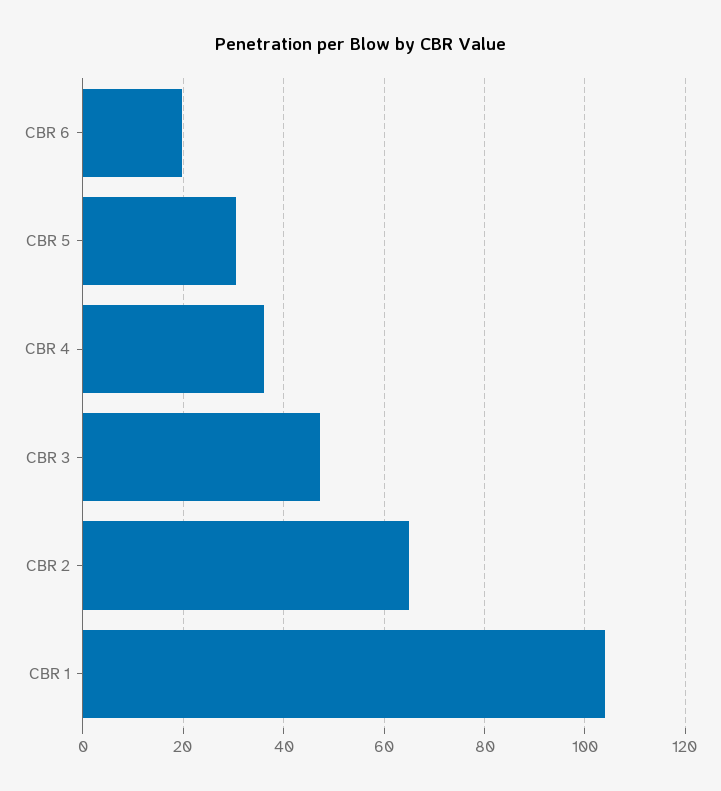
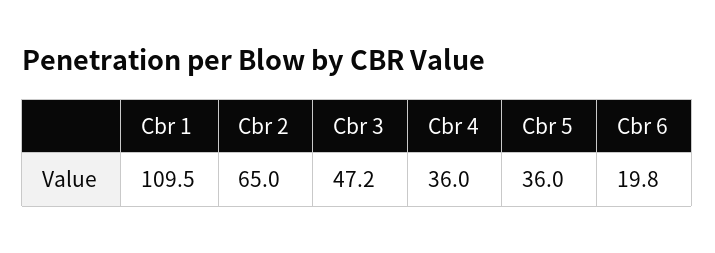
CBR 5: 30 -> 36
CBR 1: 104 -> 109.5

